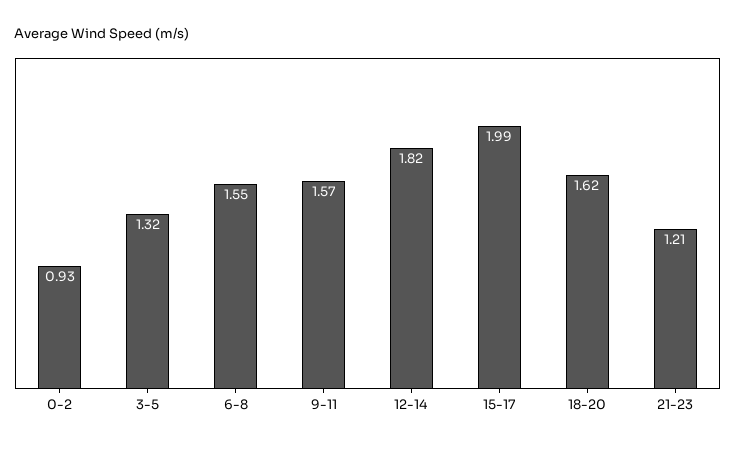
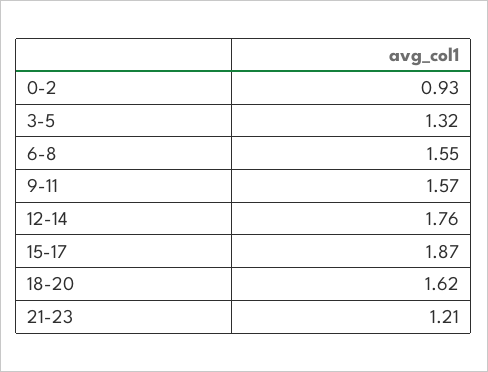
12-14: 1.82 -> 1.76
15-17: 1.99 -> 1.87

